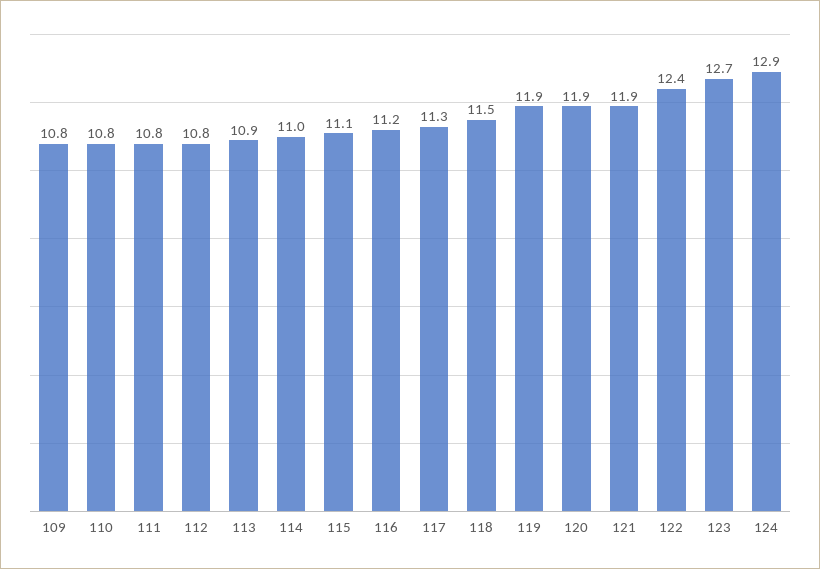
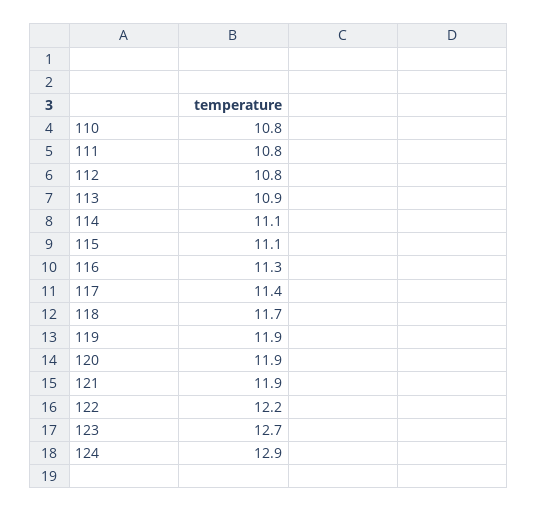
109: 10.8 -> none
114: 11 -> 11.1
116: 11.2 -> 11.3
117: 11.3 -> 11.4
118: 11.5 -> 11.7
122: 12.4 -> 12.2

